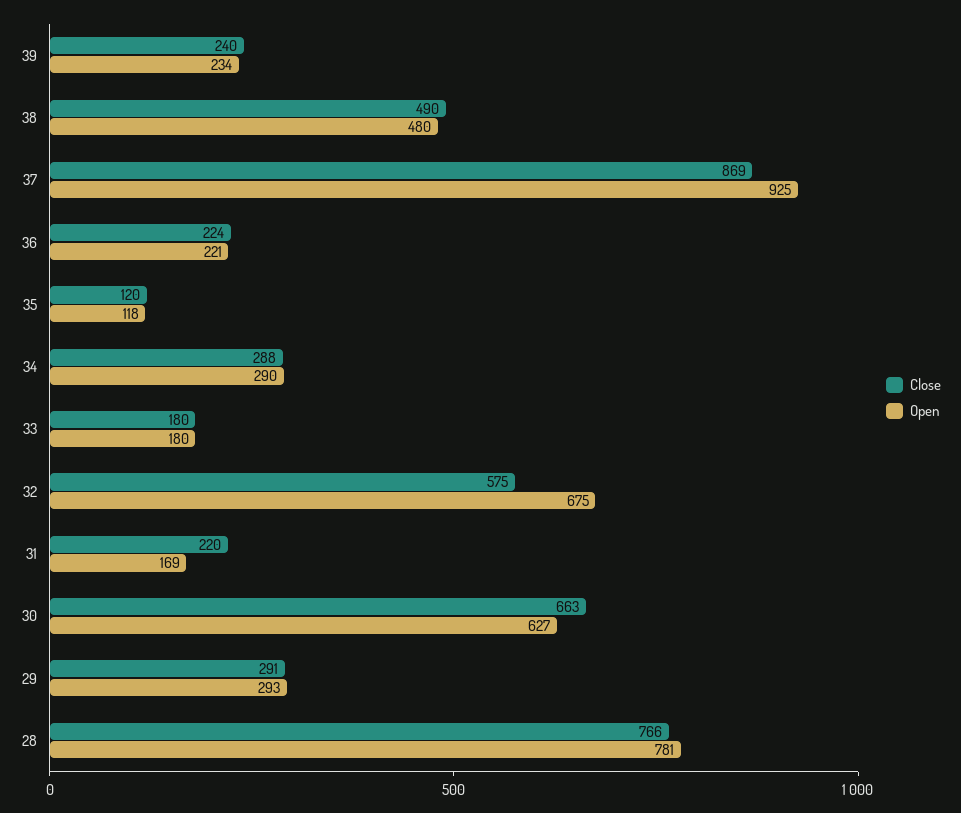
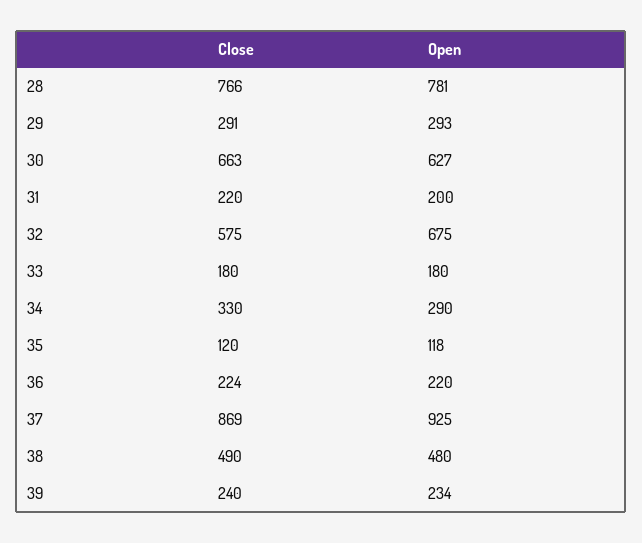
Open, 36: 221 -> 220
Close, 34: 288 -> 330
Open, 31: 169 -> 200

